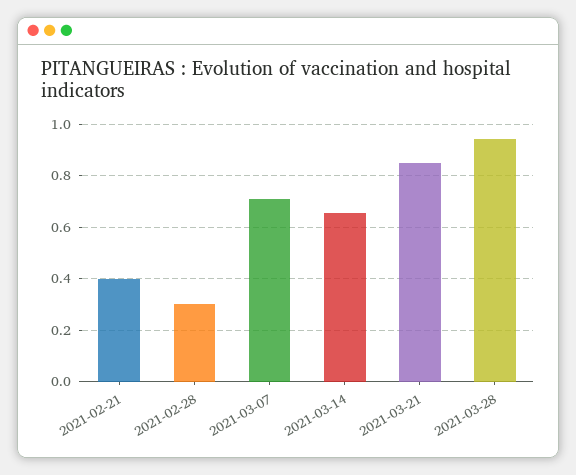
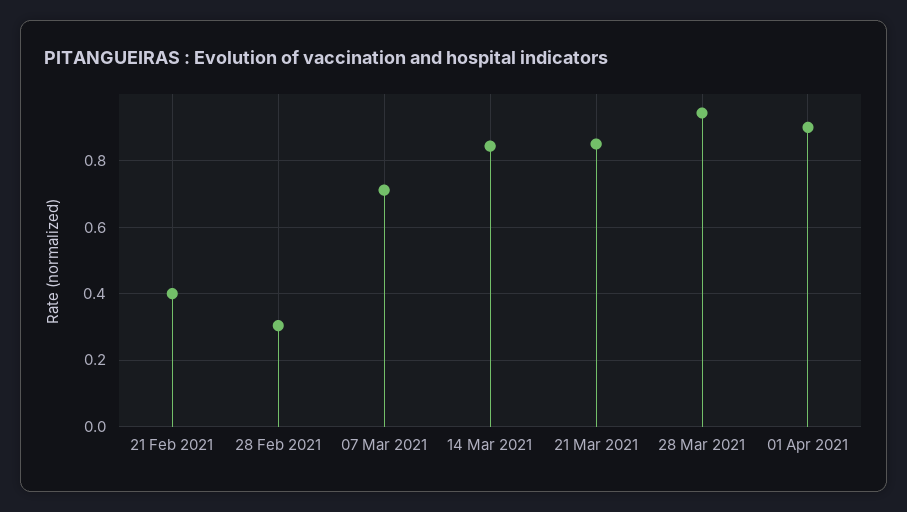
2021-03-14: 0.65 -> 0.84
01 Apr 2021: none -> 0.9

